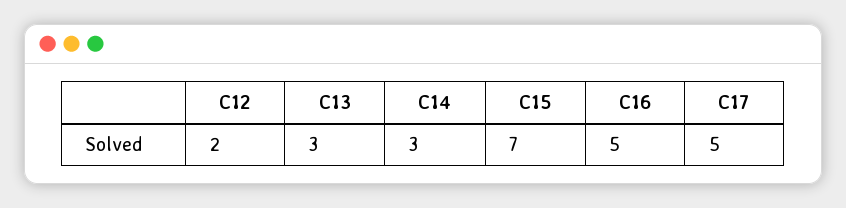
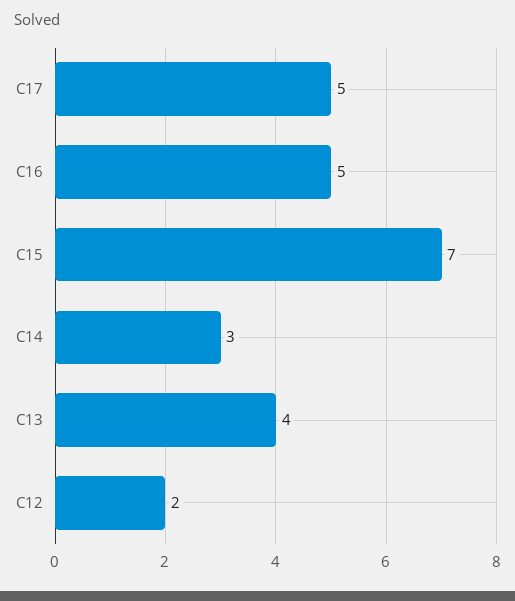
C13: 3 -> 4

